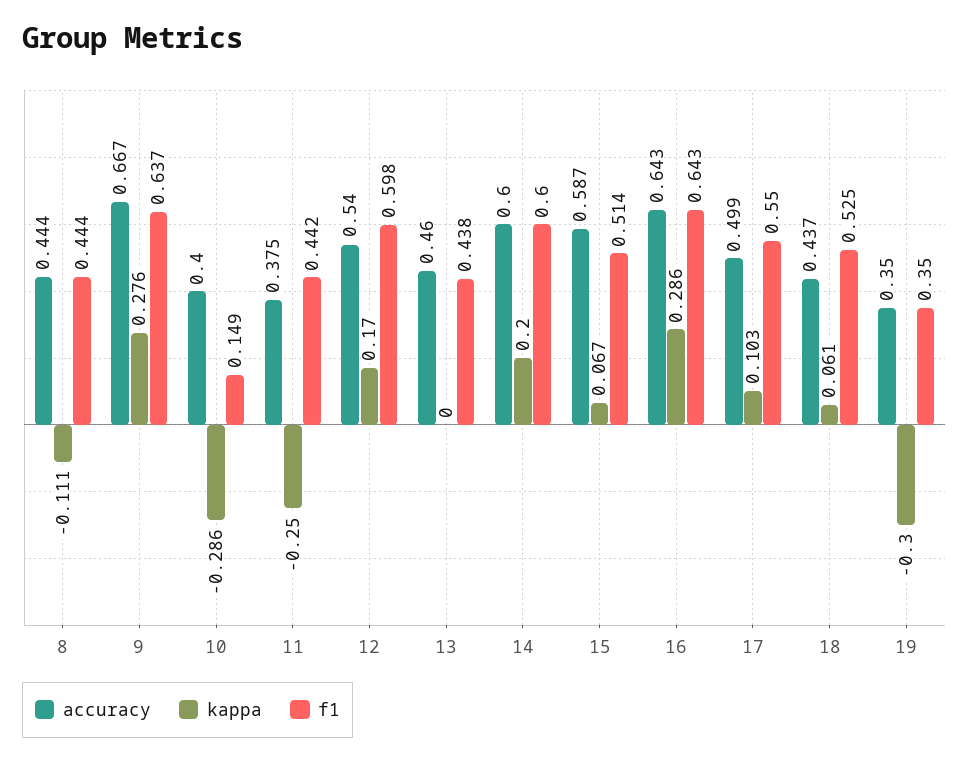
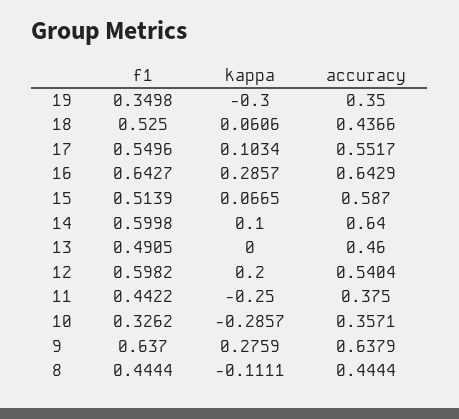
accuracy, 9: 0.667 -> 0.6379
accuracy, 10: 0.4 -> 0.3571
f1, 10: 0.149 -> 0.3262
kappa, 12: 0.17 -> 0.2
f1, 13: 0.438 -> 0.4905
accuracy, 14: 0.6 -> 0.64
kappa, 14: 0.2 -> 0.1
accuracy, 17: 0.499 -> 0.5517

